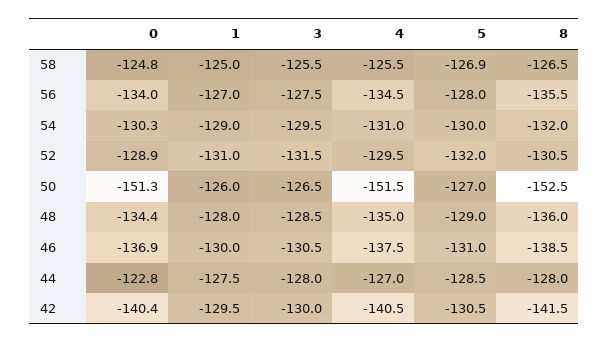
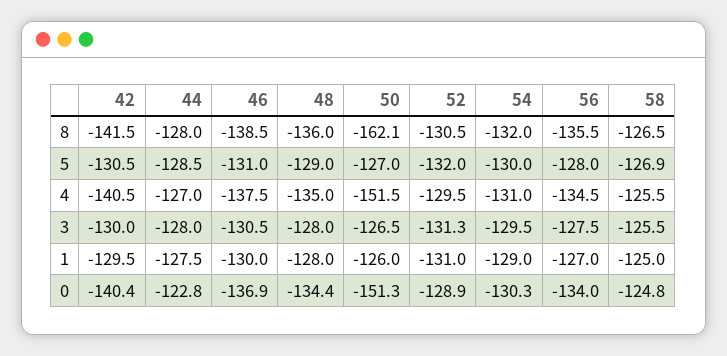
3, 52: -131.5 -> -131.3
8, 50: -152.5 -> -162.1
3, 48: -128.5 -> -128

